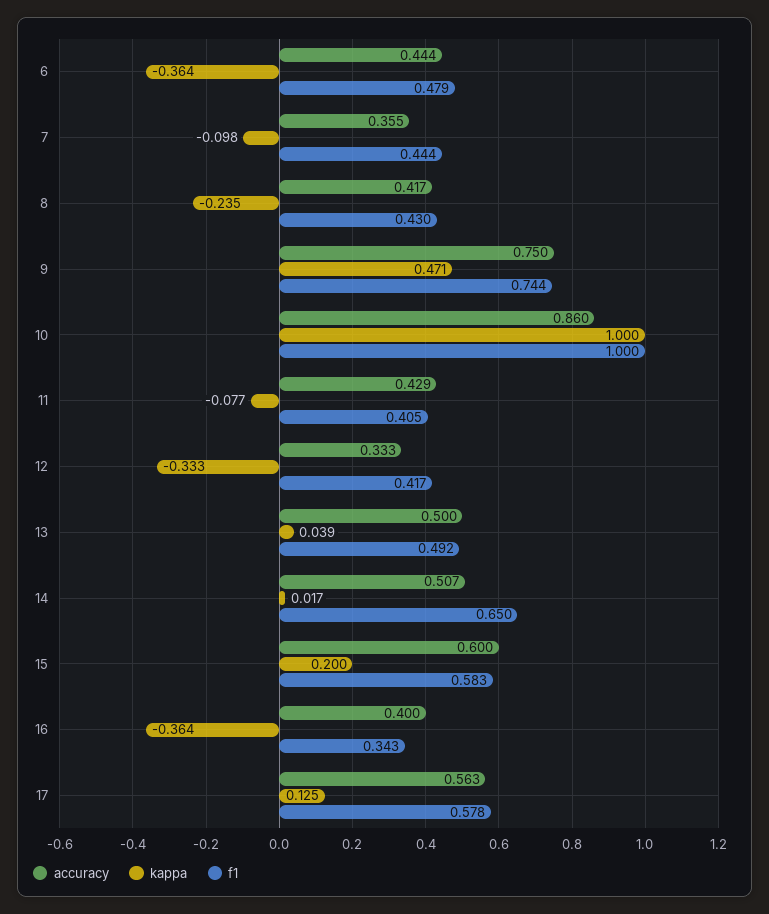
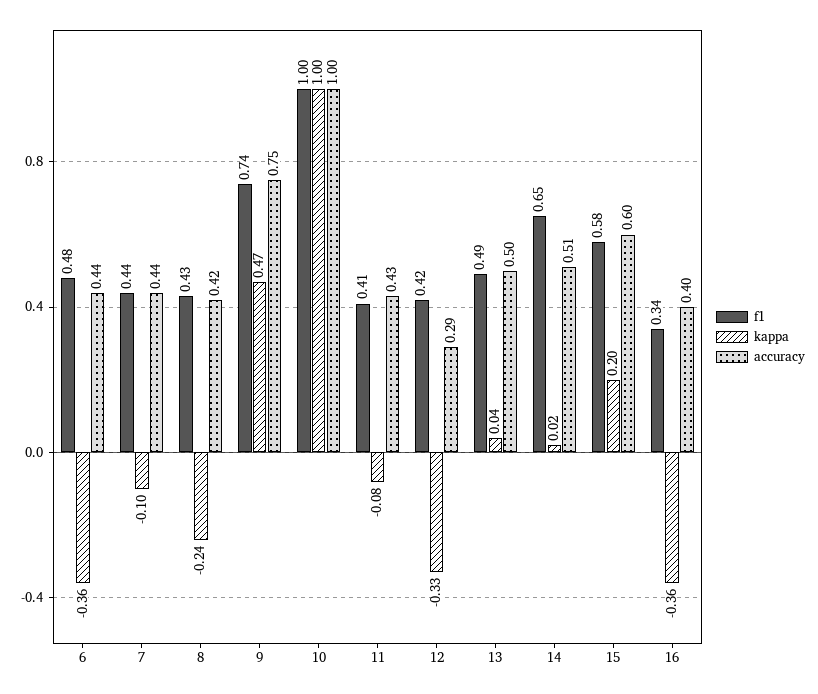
accuracy, 7: 0.355 -> 0.44
accuracy, 10: 0.86 -> 1
accuracy, 12: 0.333 -> 0.29
accuracy, 17: 0.563 -> none
kappa, 17: 0.125 -> none
f1, 17: 0.578 -> none

